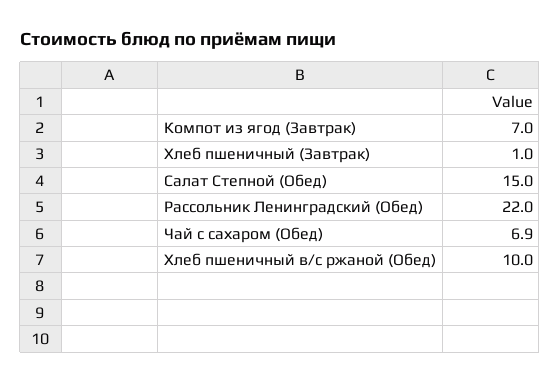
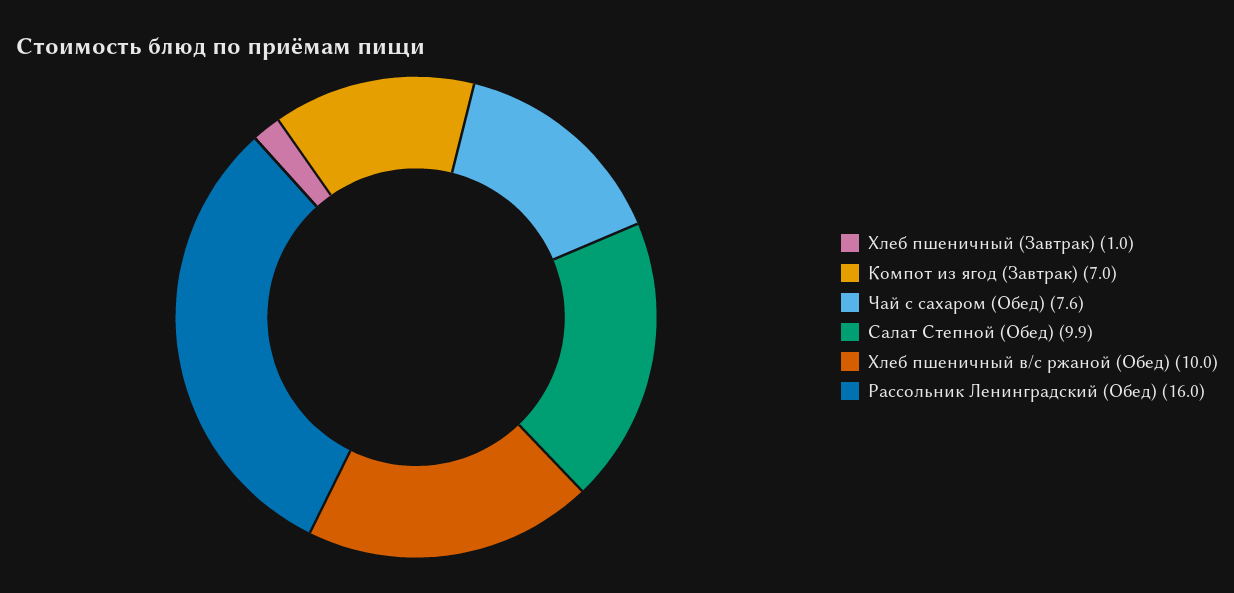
Салат Степной (Обед): 15 -> 9.9
Рассольник Ленинградский (Обед): 22 -> 16
Чай с сахаром (Обед): 6.9 -> 7.6

